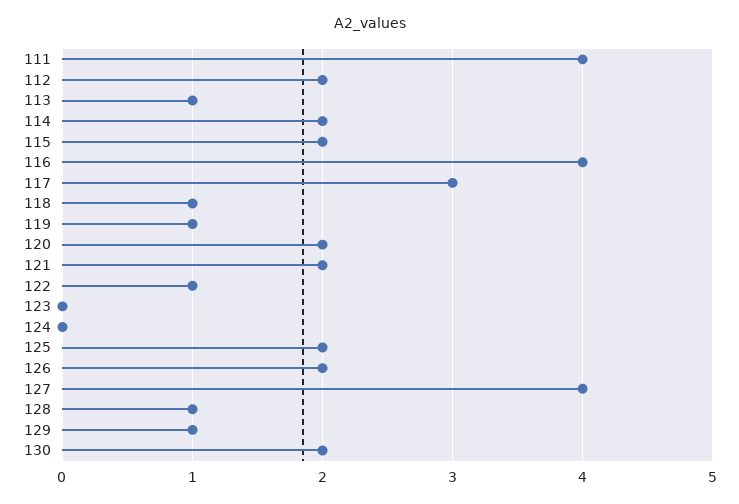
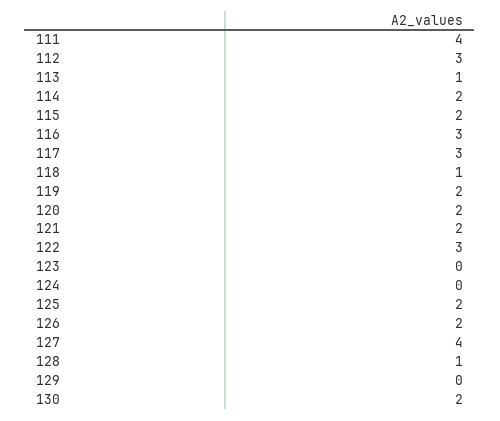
112: 2 -> 3
116: 4 -> 3
119: 1 -> 2
122: 1 -> 3
129: 1 -> 0

